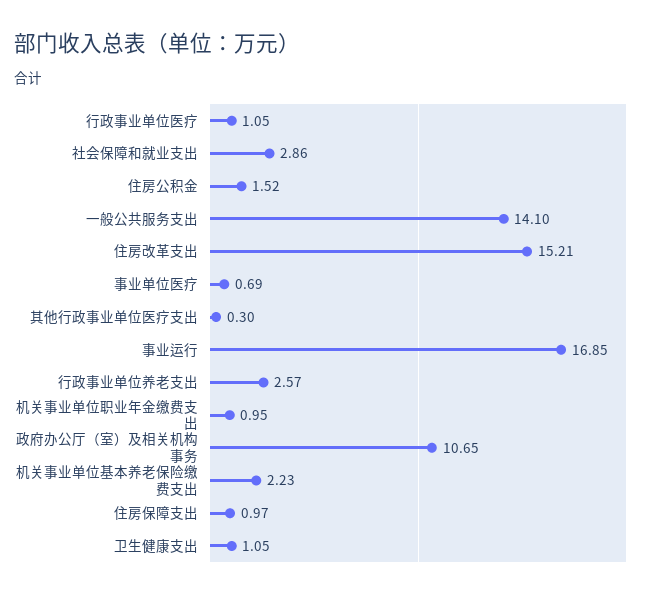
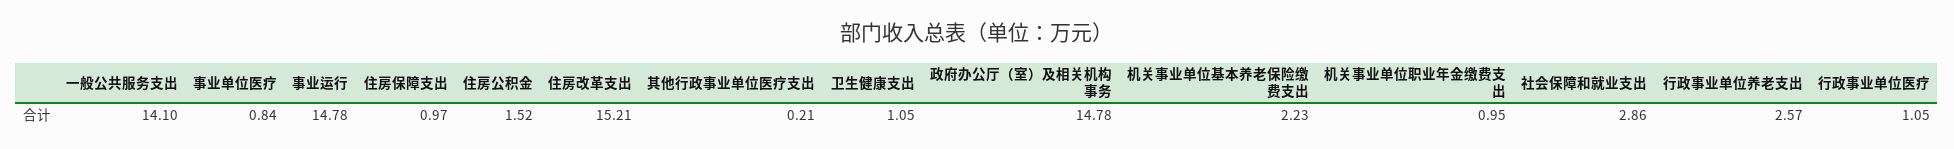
事业单位医疗: 0.69 -> 0.84
其他行政事业单位医疗支出: 0.3 -> 0.21
事业运行: 16.85 -> 14.78
政府办公厅（室）及相关机构事务: 10.65 -> 14.78

